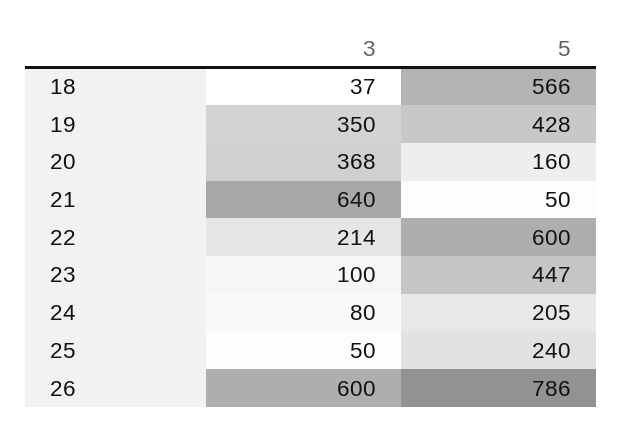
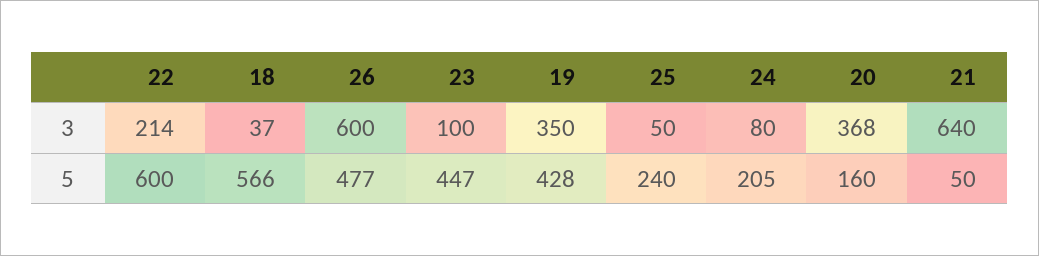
5, 26: 786 -> 477

